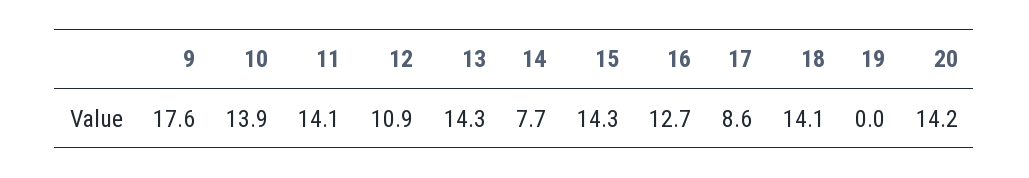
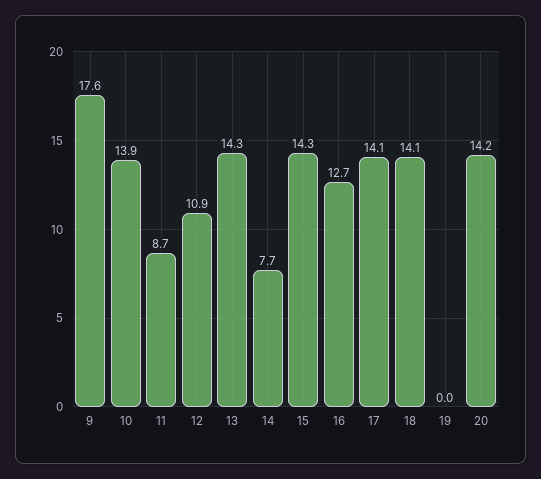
11: 14.1 -> 8.7
17: 8.6 -> 14.1

